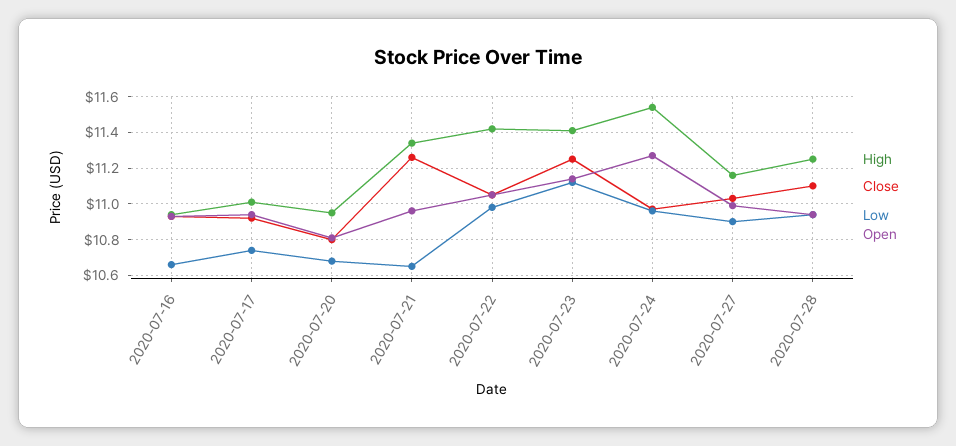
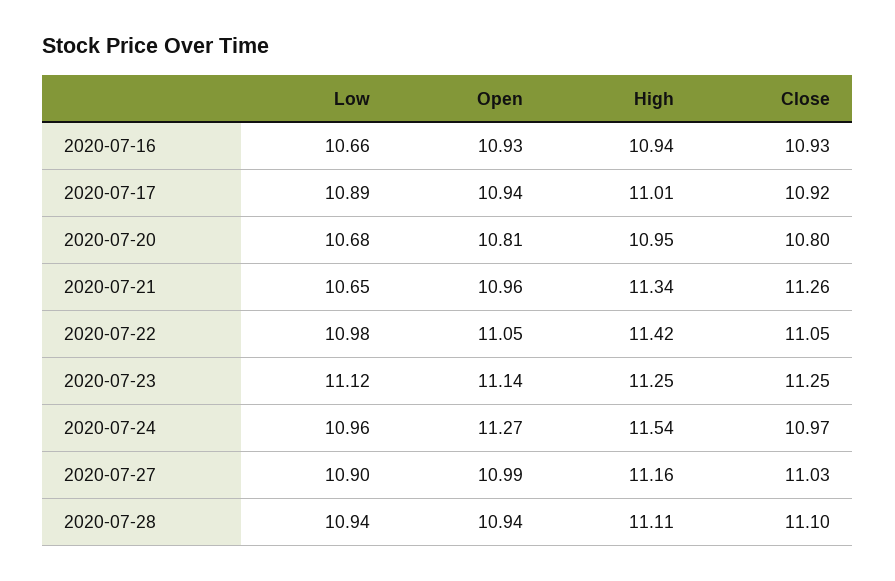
Low, 2020-07-17: 10.75 -> 10.89
High, 2020-07-23: 11.4 -> 11.25
High, 2020-07-28: 11.25 -> 11.11

